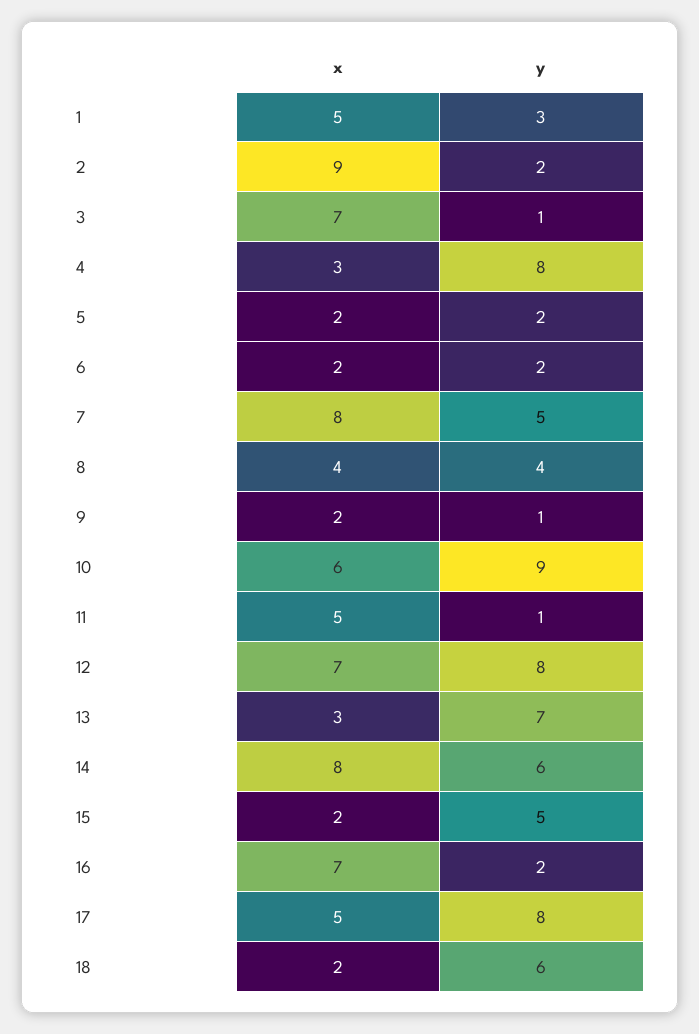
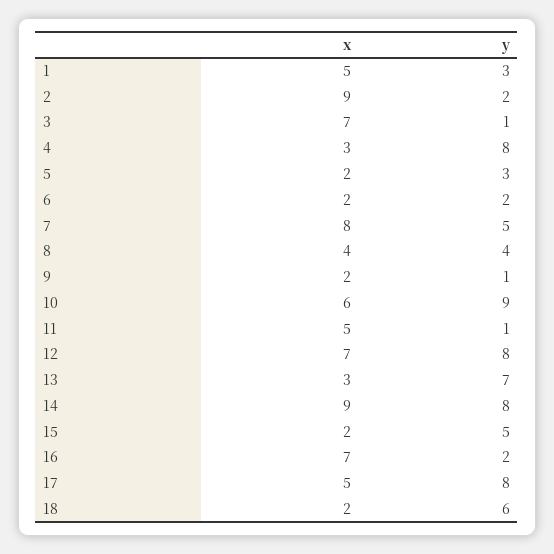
y, 5: 2 -> 3
x, 14: 8 -> 9
y, 14: 6 -> 8

